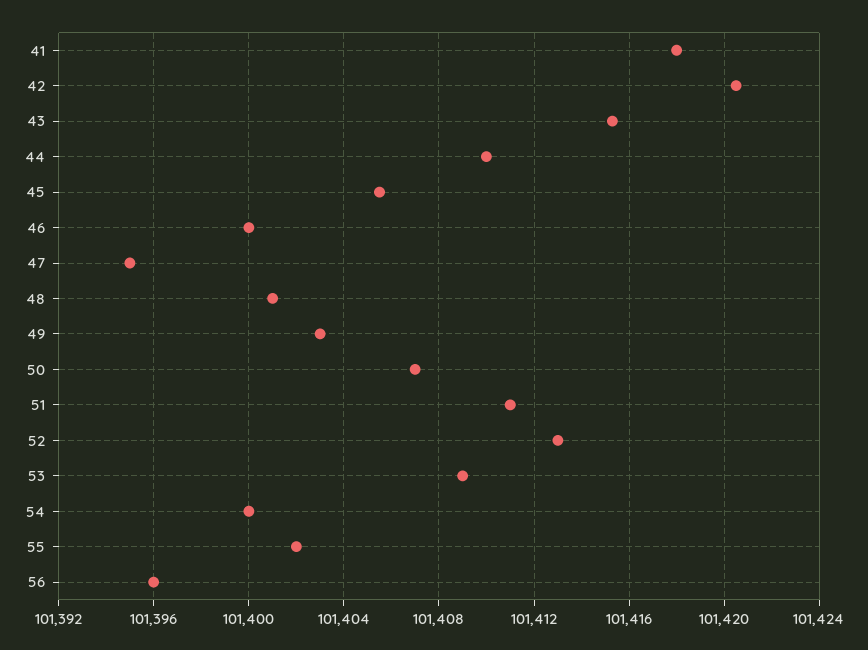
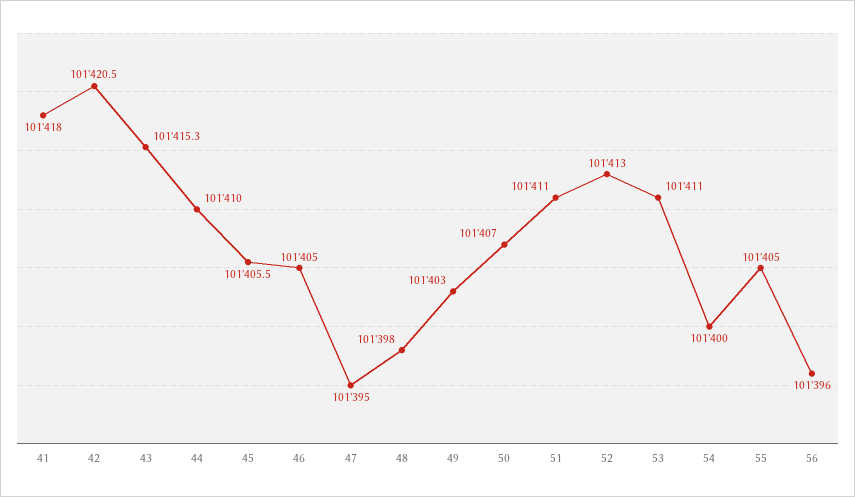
46: 101400 -> 101405
48: 101401 -> 101398
53: 101409 -> 101411
55: 101402 -> 101405

